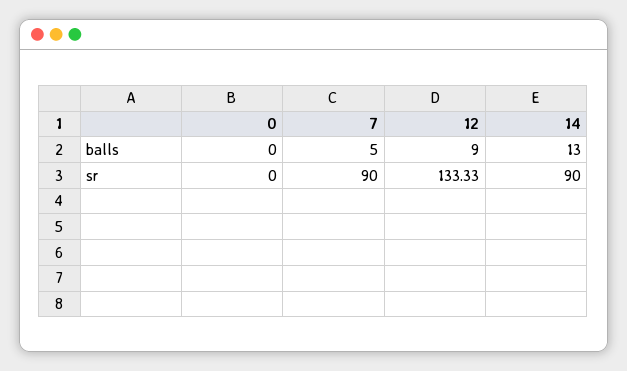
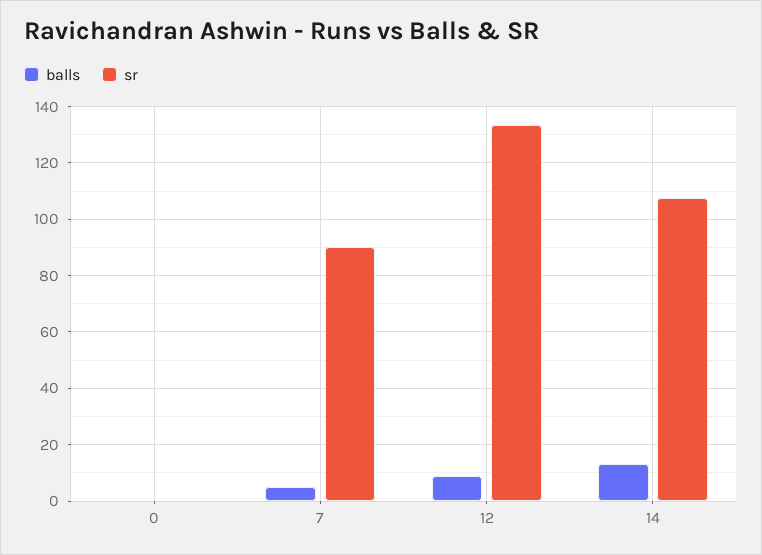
sr, 14: 90 -> 107.5

